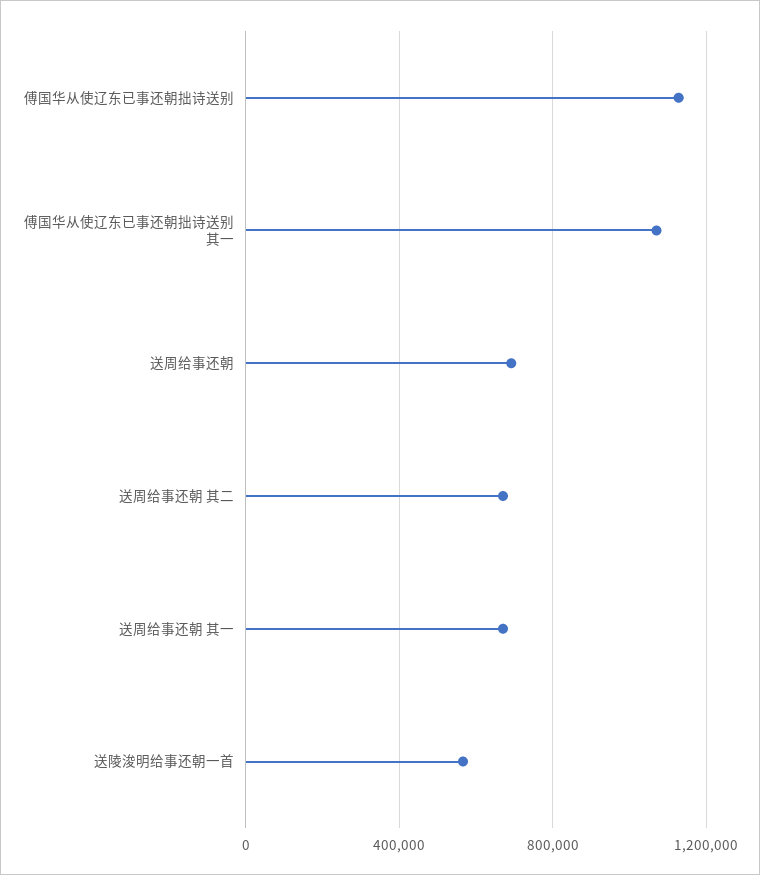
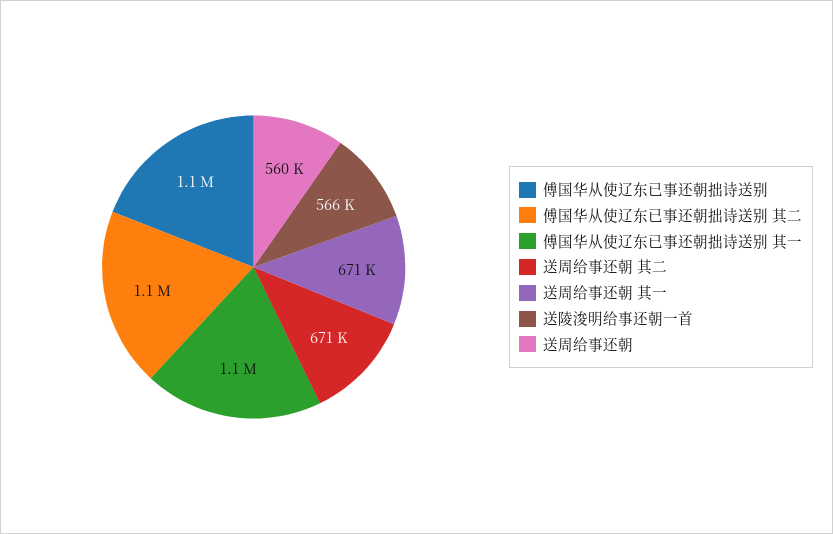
送周给事还朝: 700000 -> 560000
傅国华从使辽东已事还朝拙诗送别 其二: none -> 1100000

